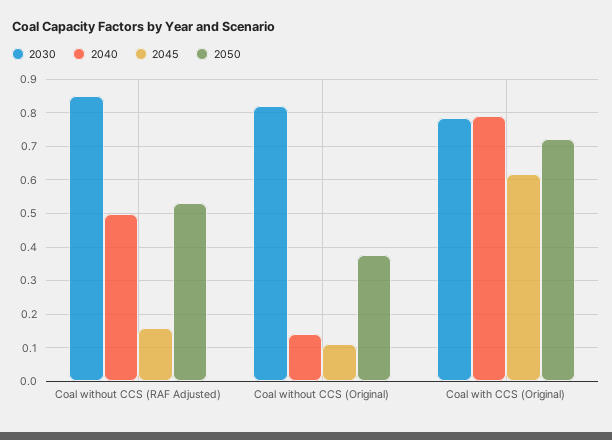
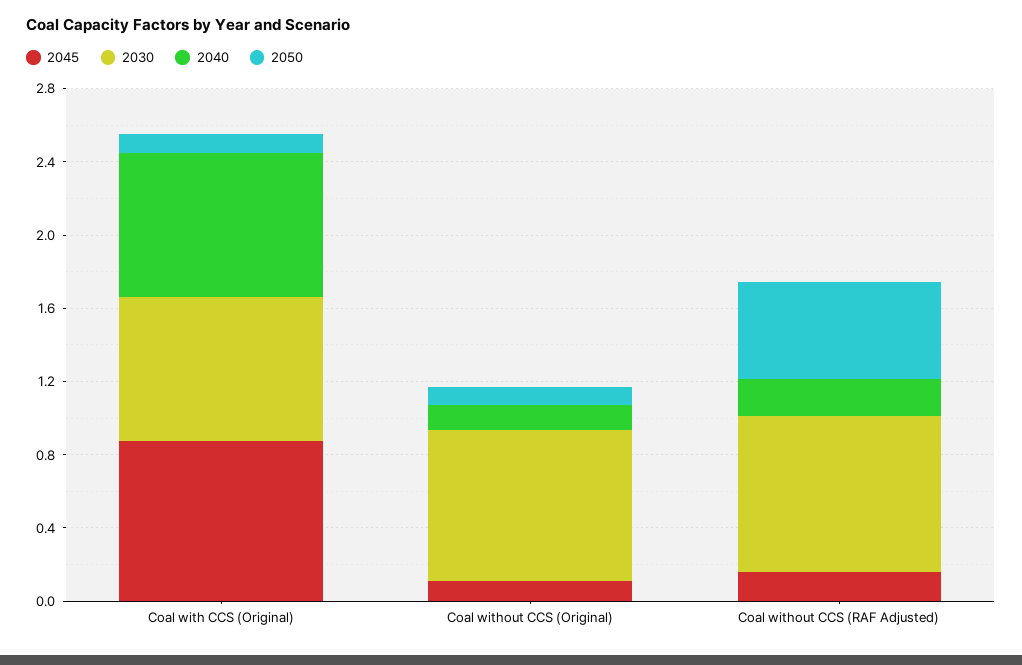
2040, Coal without CCS (RAF Adjusted): 0.5 -> 0.2
2050, Coal without CCS (Original): 0.38 -> 0.1
2045, Coal with CCS (Original): 0.62 -> 0.9
2050, Coal with CCS (Original): 0.72 -> 0.1

